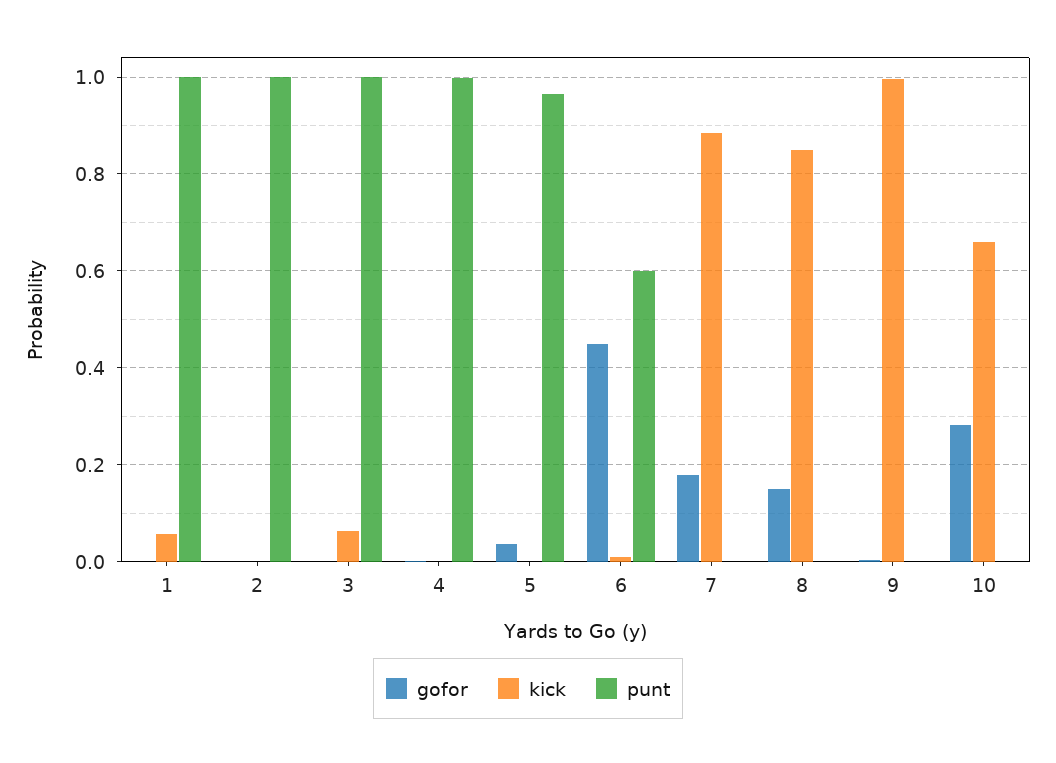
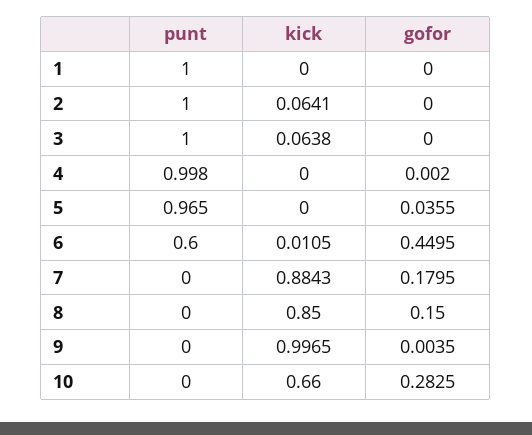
kick, 1: 0.06 -> 0
kick, 2: 0 -> 0.0641

